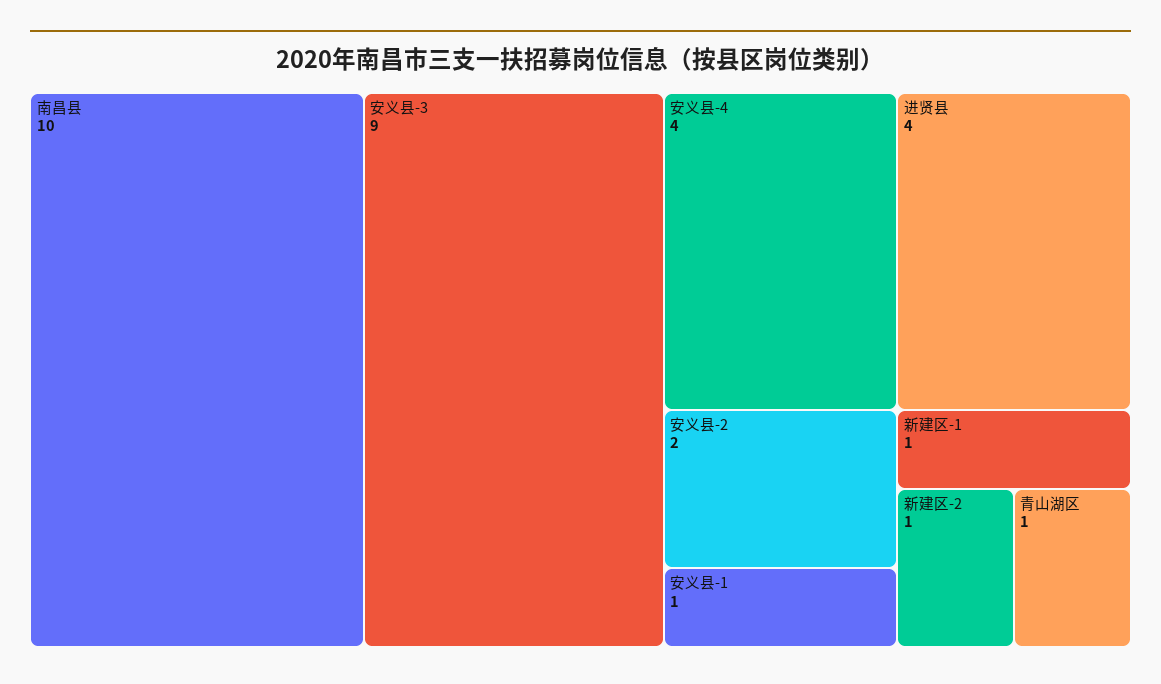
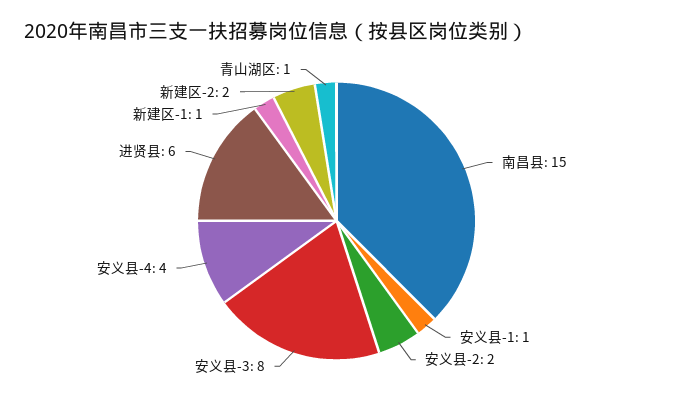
南昌县: 10 -> 15
安义县-3: 9 -> 8
进贤县: 4 -> 6
新建区-2: 1 -> 2

